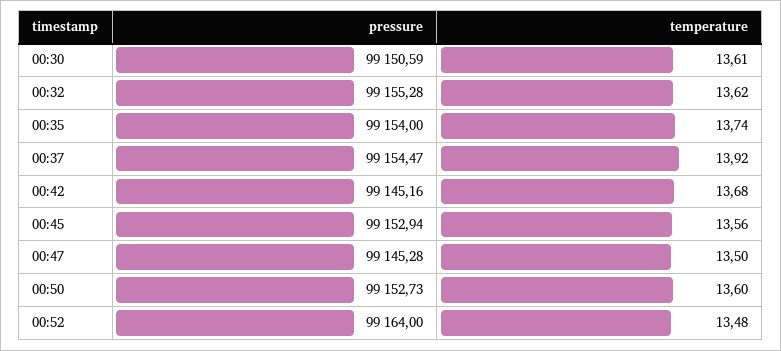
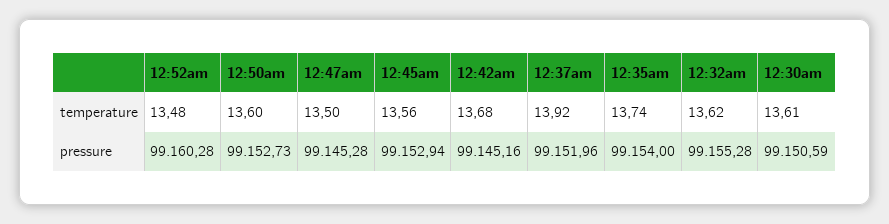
pressure, 00:37: 99154.47 -> 99151.96
pressure, 00:52: 99164 -> 99160.28

